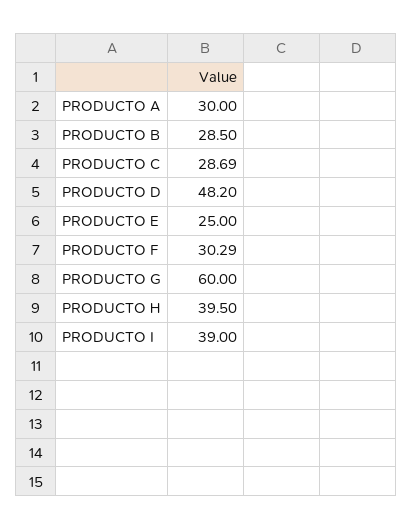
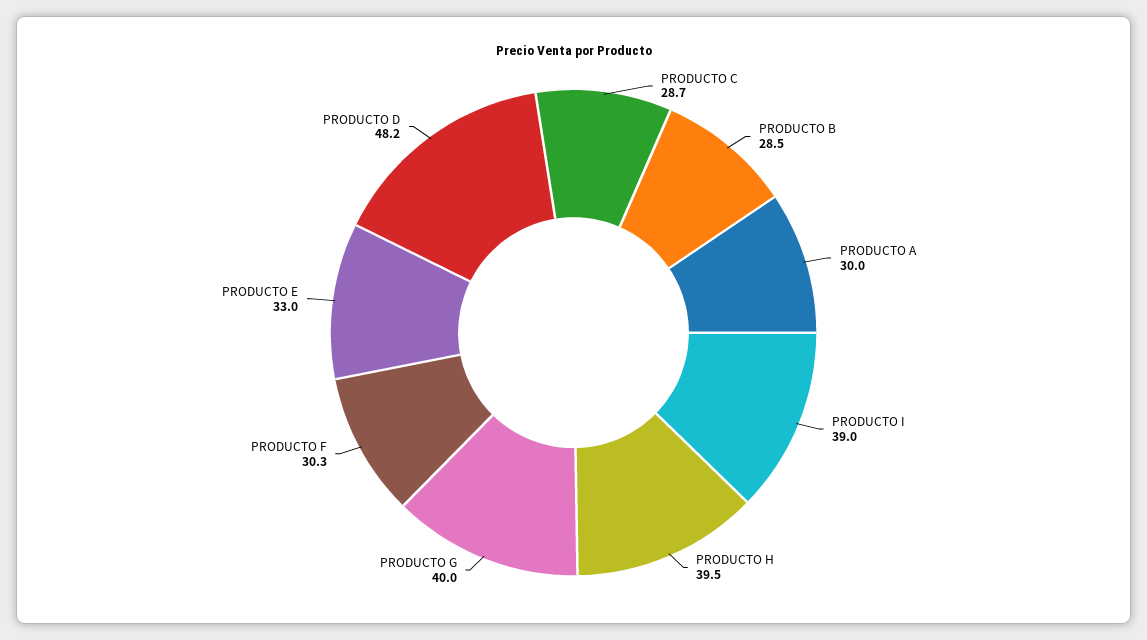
PRODUCTO E: 25 -> 33
PRODUCTO G: 60 -> 40

